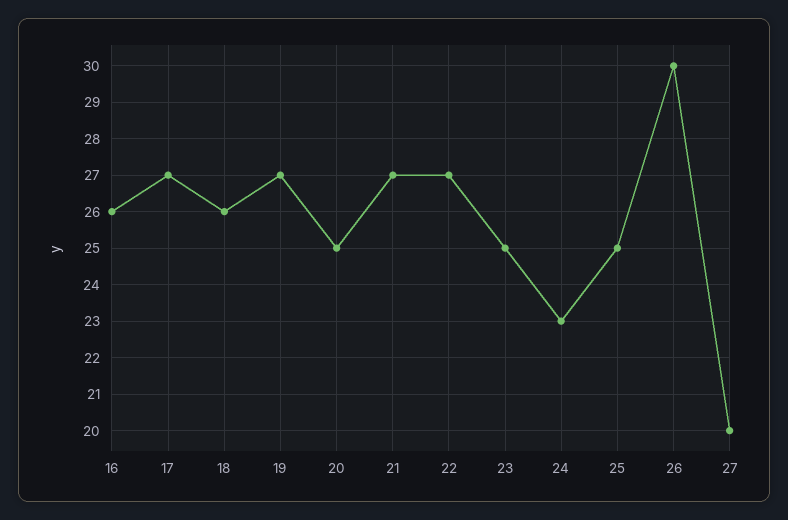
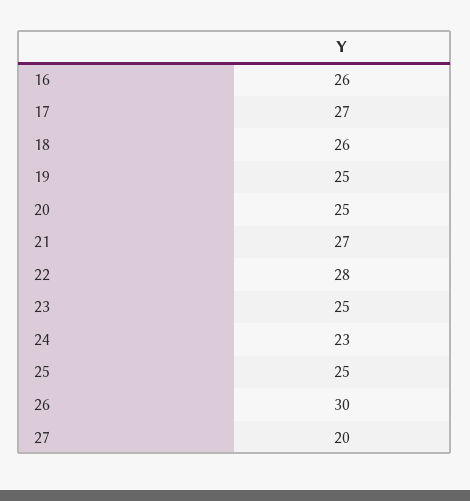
19: 27 -> 25
22: 27 -> 28

